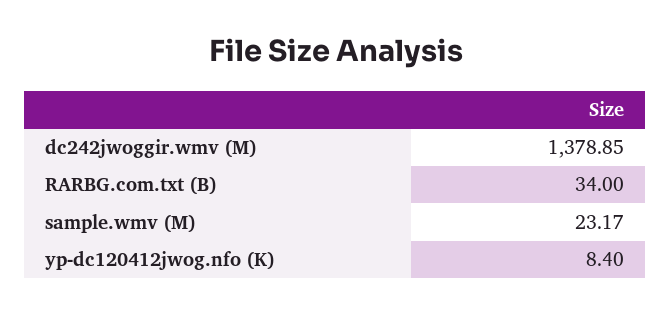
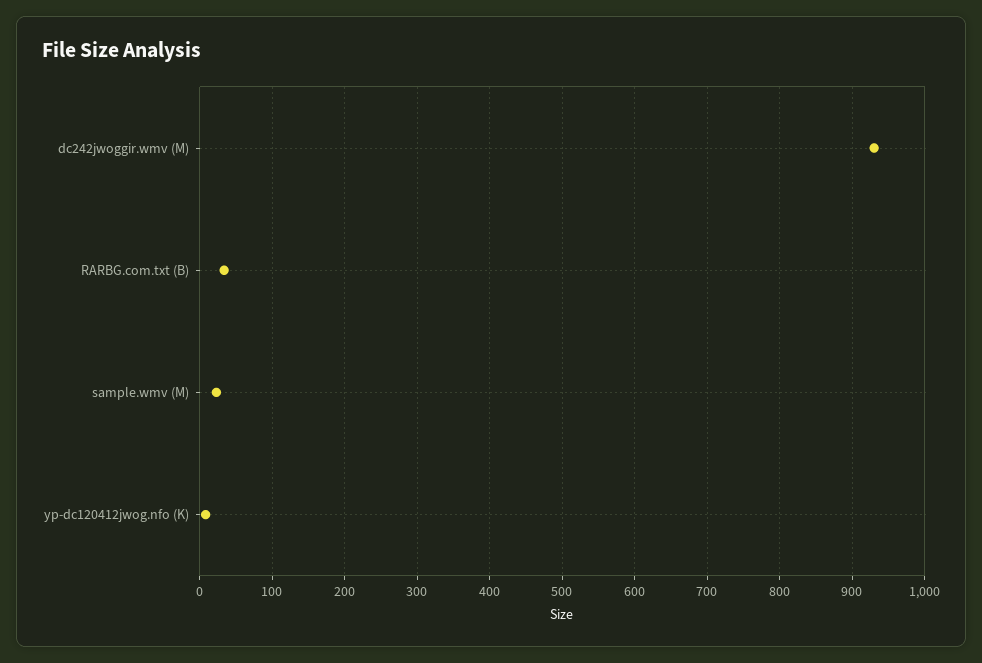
dc242jwoggir.wmv (M): 1378.85 -> 930

